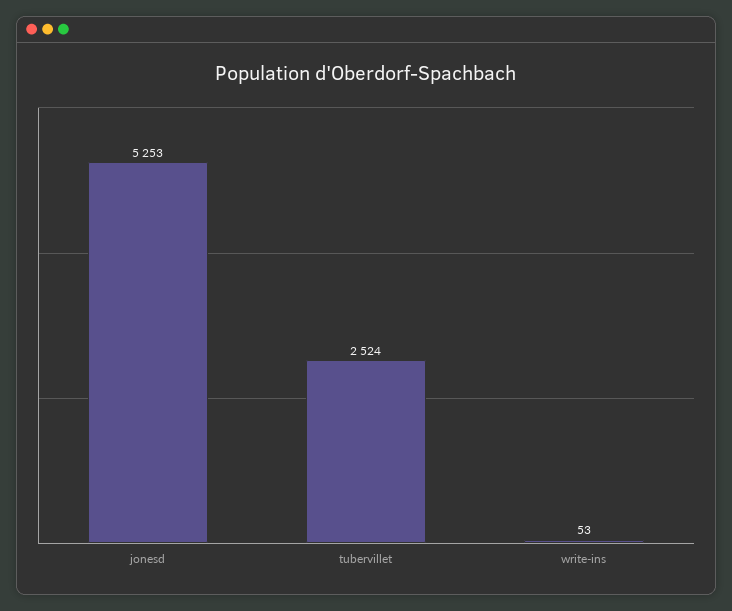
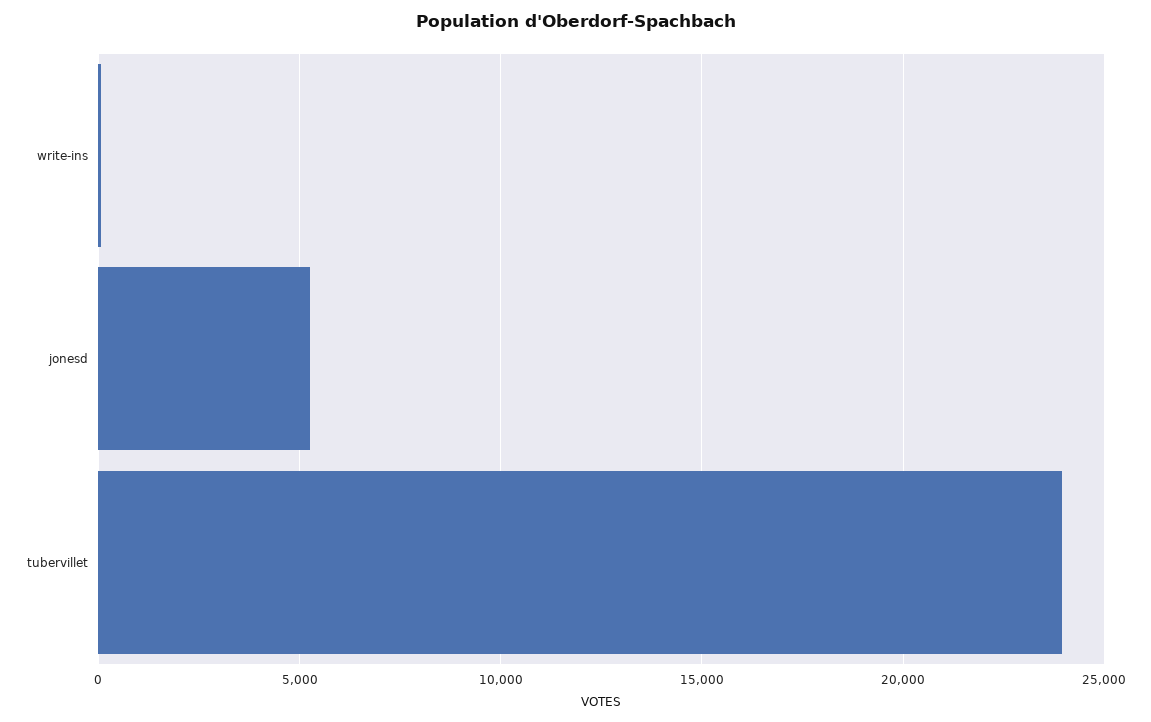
tubervillet: 2524 -> 24000

